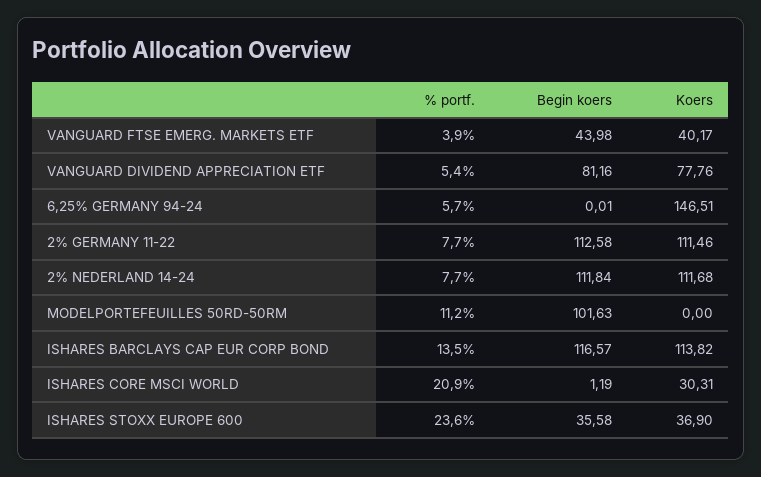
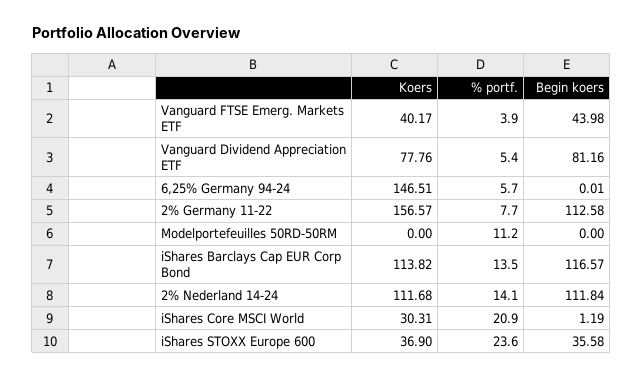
Koers, 2% GERMANY 11-22: 111.46 -> 156.57
% portf., 2% NEDERLAND 14-24: 7.7 -> 14.1
Begin koers, MODELPORTEFEUILLES 50RD-50RM: 101.63 -> 0

